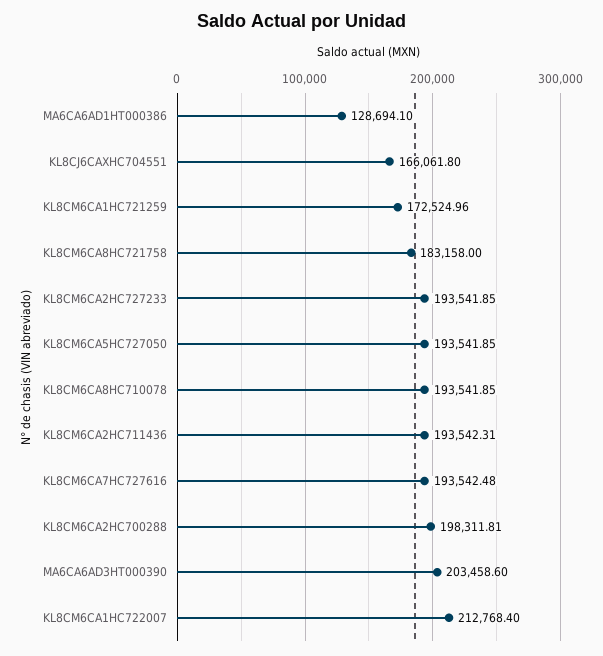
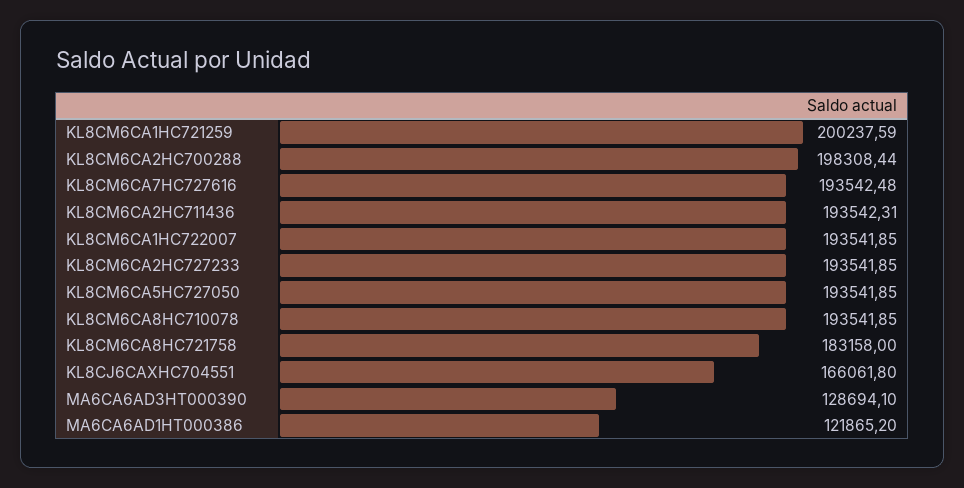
MA6CA6AD1HT000386: 128694.1 -> 121865.2
KL8CM6CA1HC721259: 172524.96 -> 200237.59
KL8CM6CA2HC700288: 198311.81 -> 198308.44
MA6CA6AD3HT000390: 203458.6 -> 128694.1
KL8CM6CA1HC722007: 212768.4 -> 193541.85

